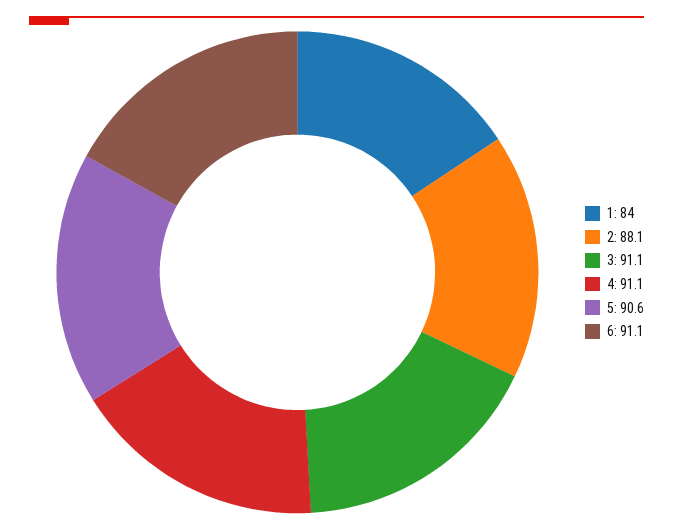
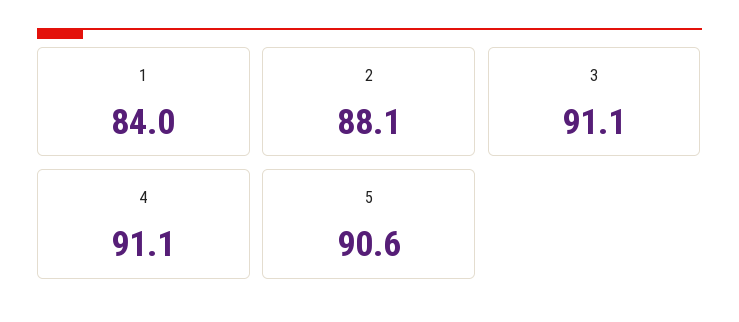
6: 91.1 -> none

